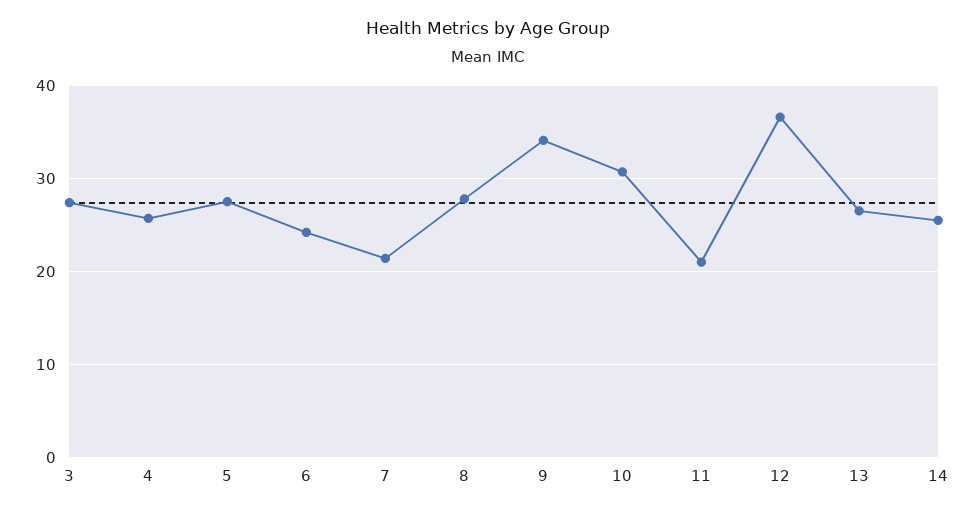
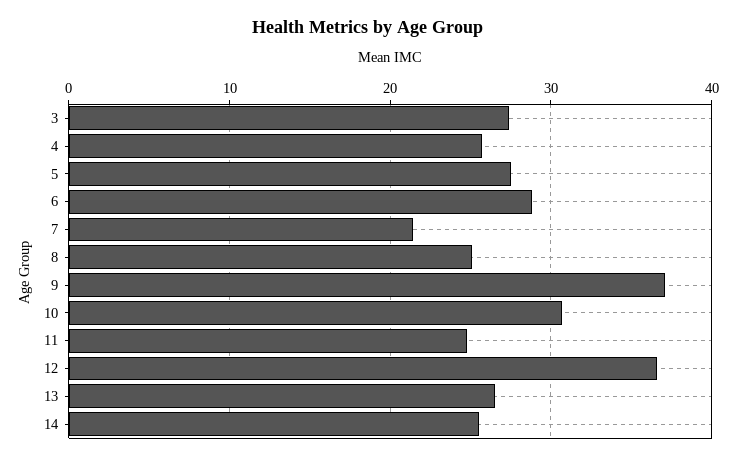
6: 24 -> 29
8: 28 -> 25
9: 34 -> 37
11: 21 -> 25

